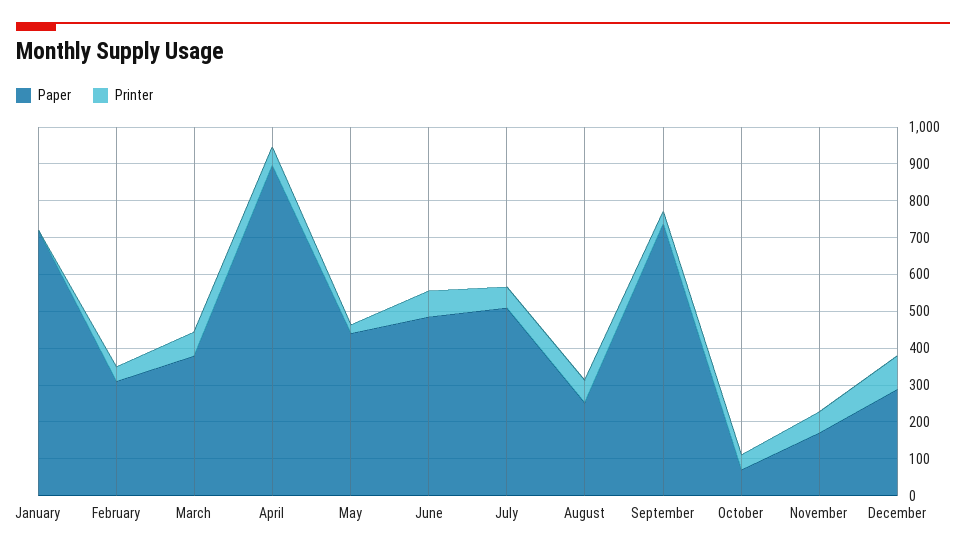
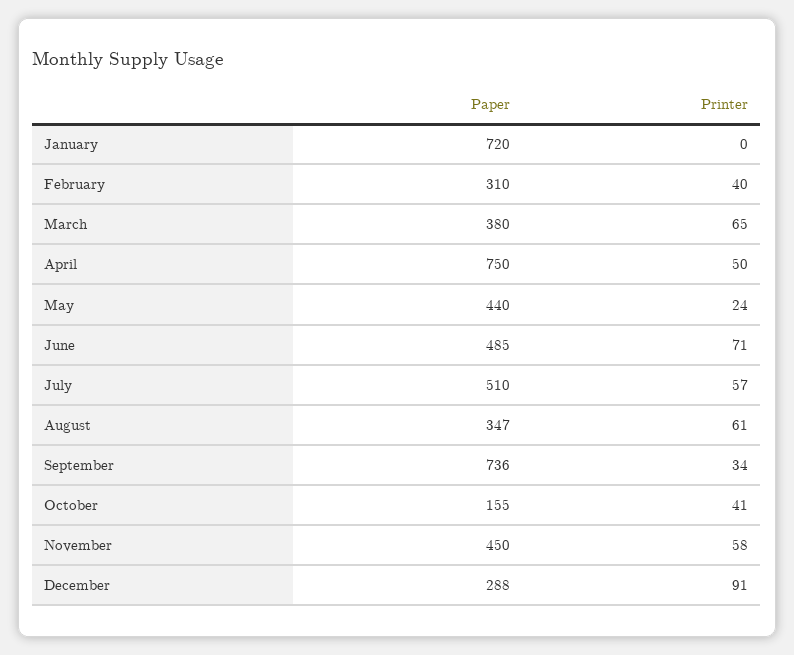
Paper, April: 900 -> 750
Paper, August: 250 -> 347
Paper, October: 75 -> 155
Paper, November: 175 -> 450

